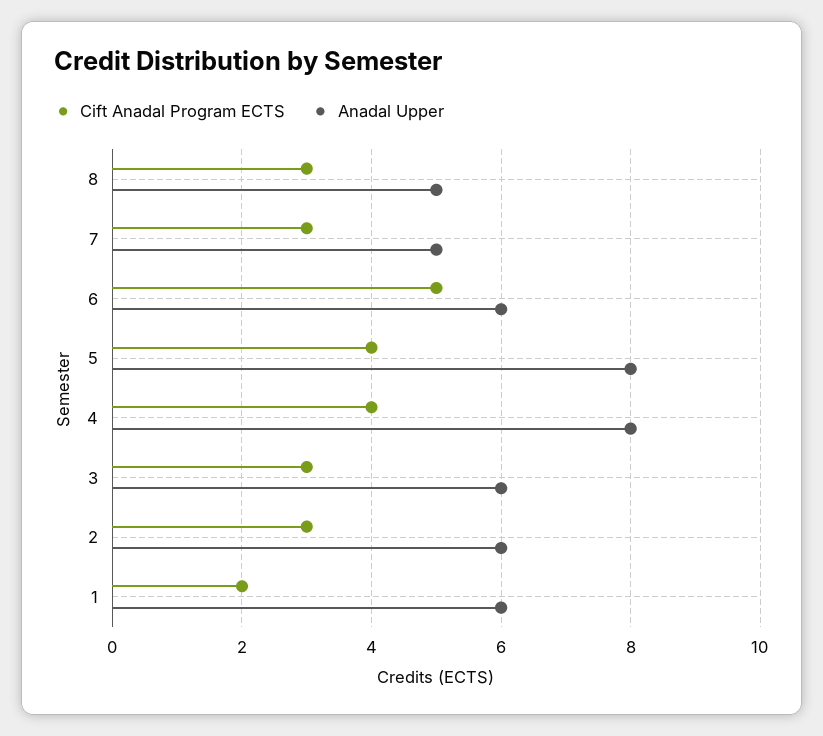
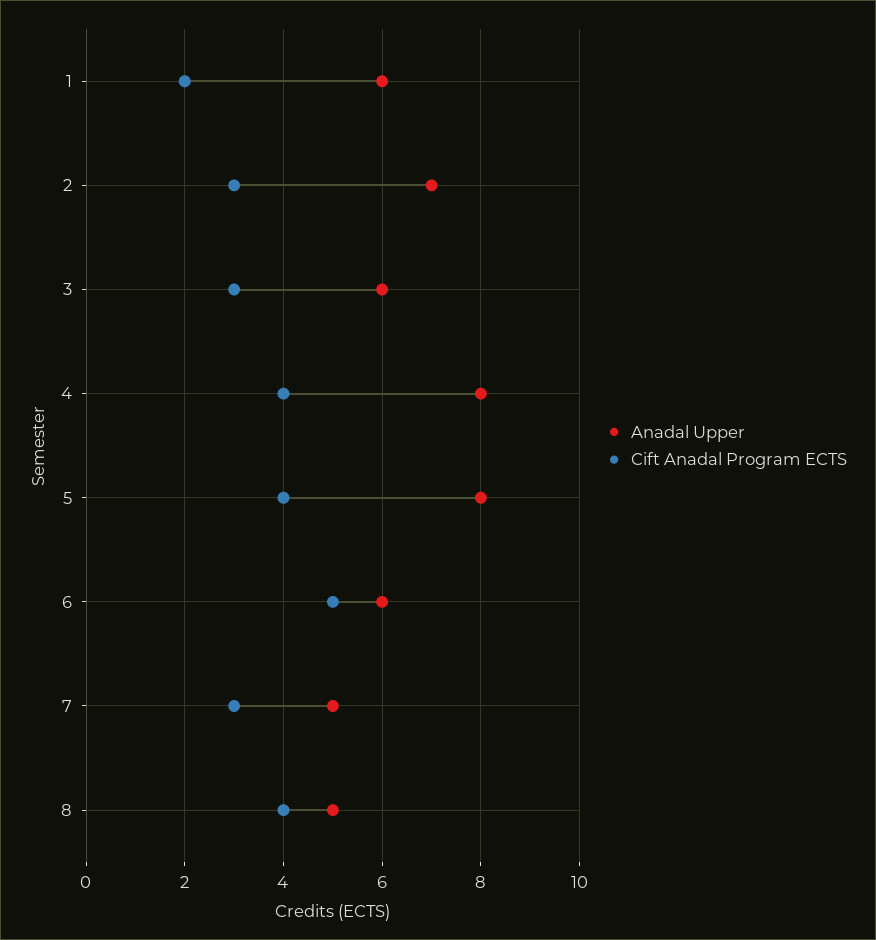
Cift Anadal Program ECTS, 8: 3 -> 4
Anadal Upper, 2: 6 -> 7

